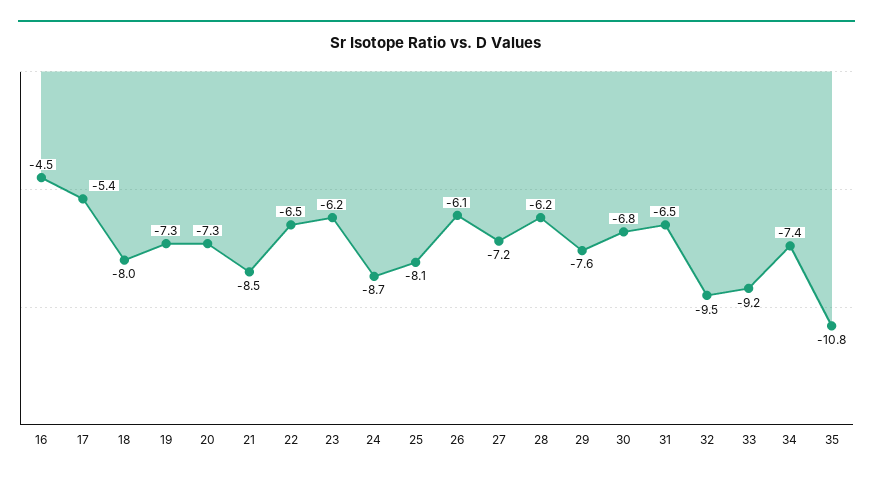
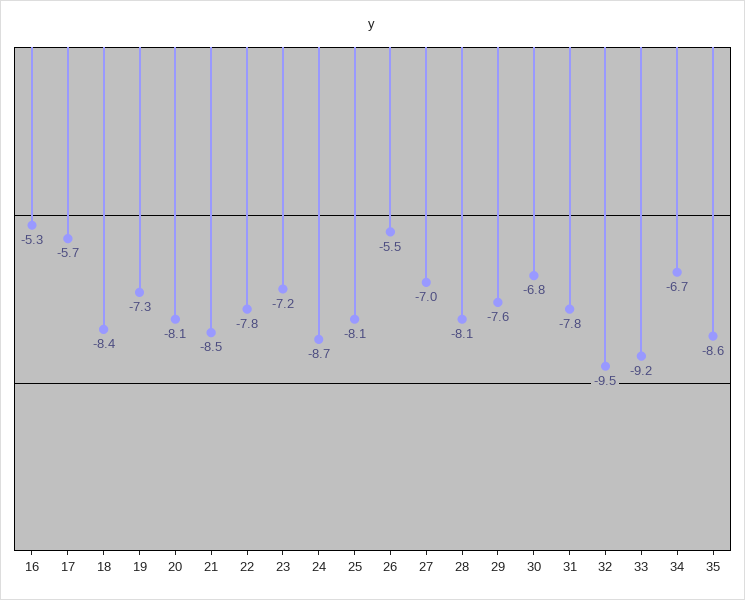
16: -4.5 -> -5.3
17: -5.4 -> -5.7
18: -8 -> -8.4
20: -7.3 -> -8.1
22: -6.5 -> -7.8
23: -6.2 -> -7.2
26: -6.1 -> -5.5
27: -7.2 -> -7
28: -6.2 -> -8.1
31: -6.5 -> -7.8
34: -7.4 -> -6.7
35: -10.8 -> -8.6

